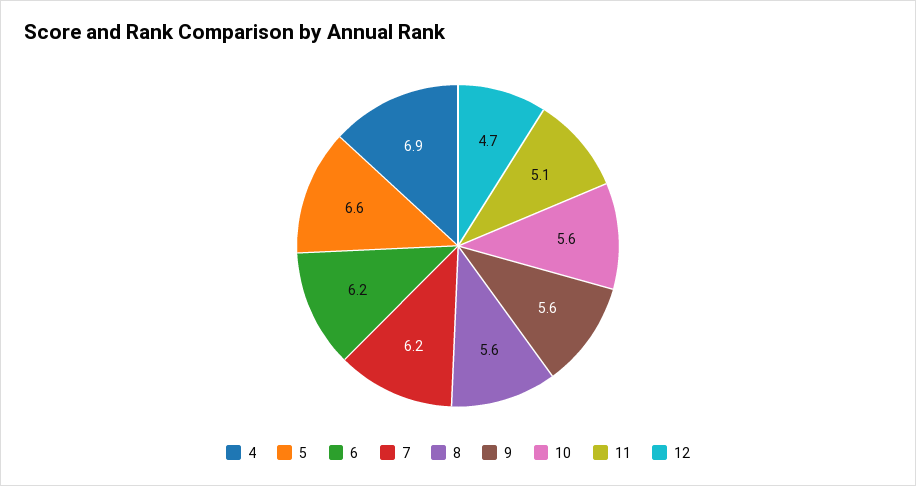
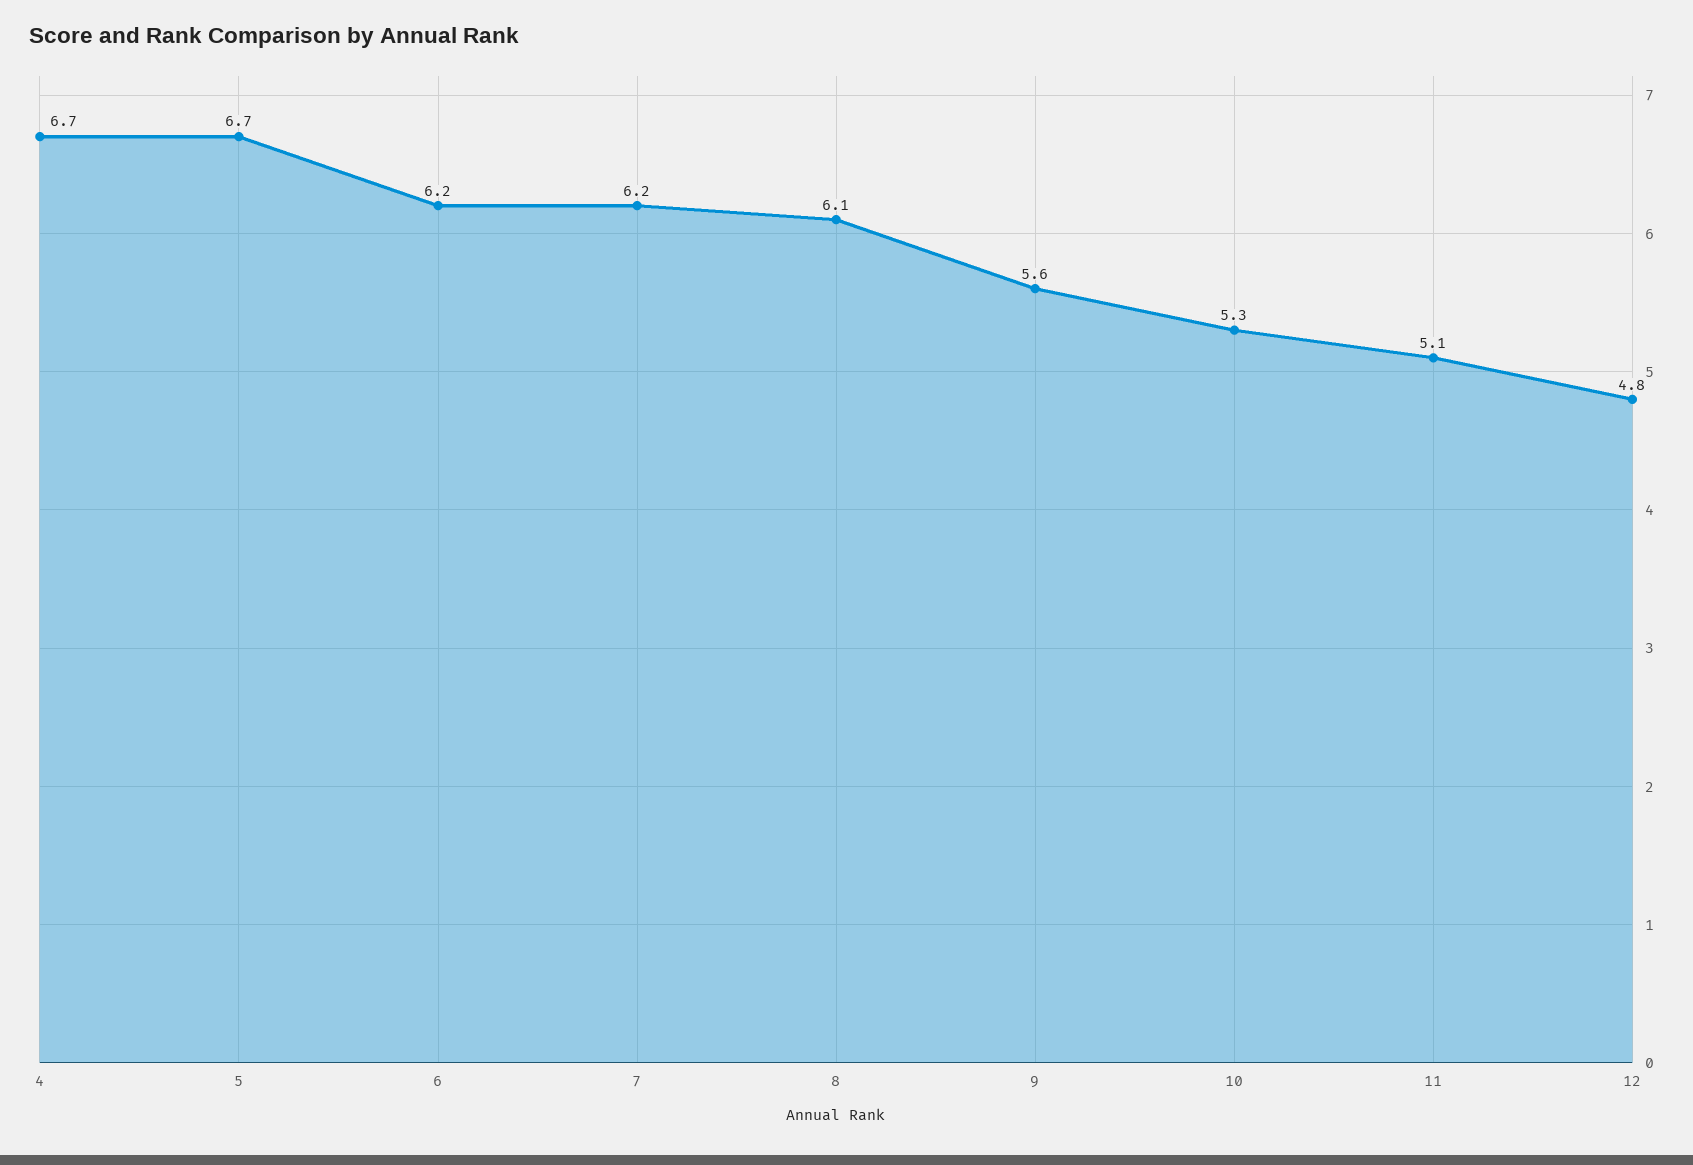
4: 6.9 -> 6.7
5: 6.6 -> 6.7
8: 5.6 -> 6.1
10: 5.6 -> 5.3
12: 4.7 -> 4.8

